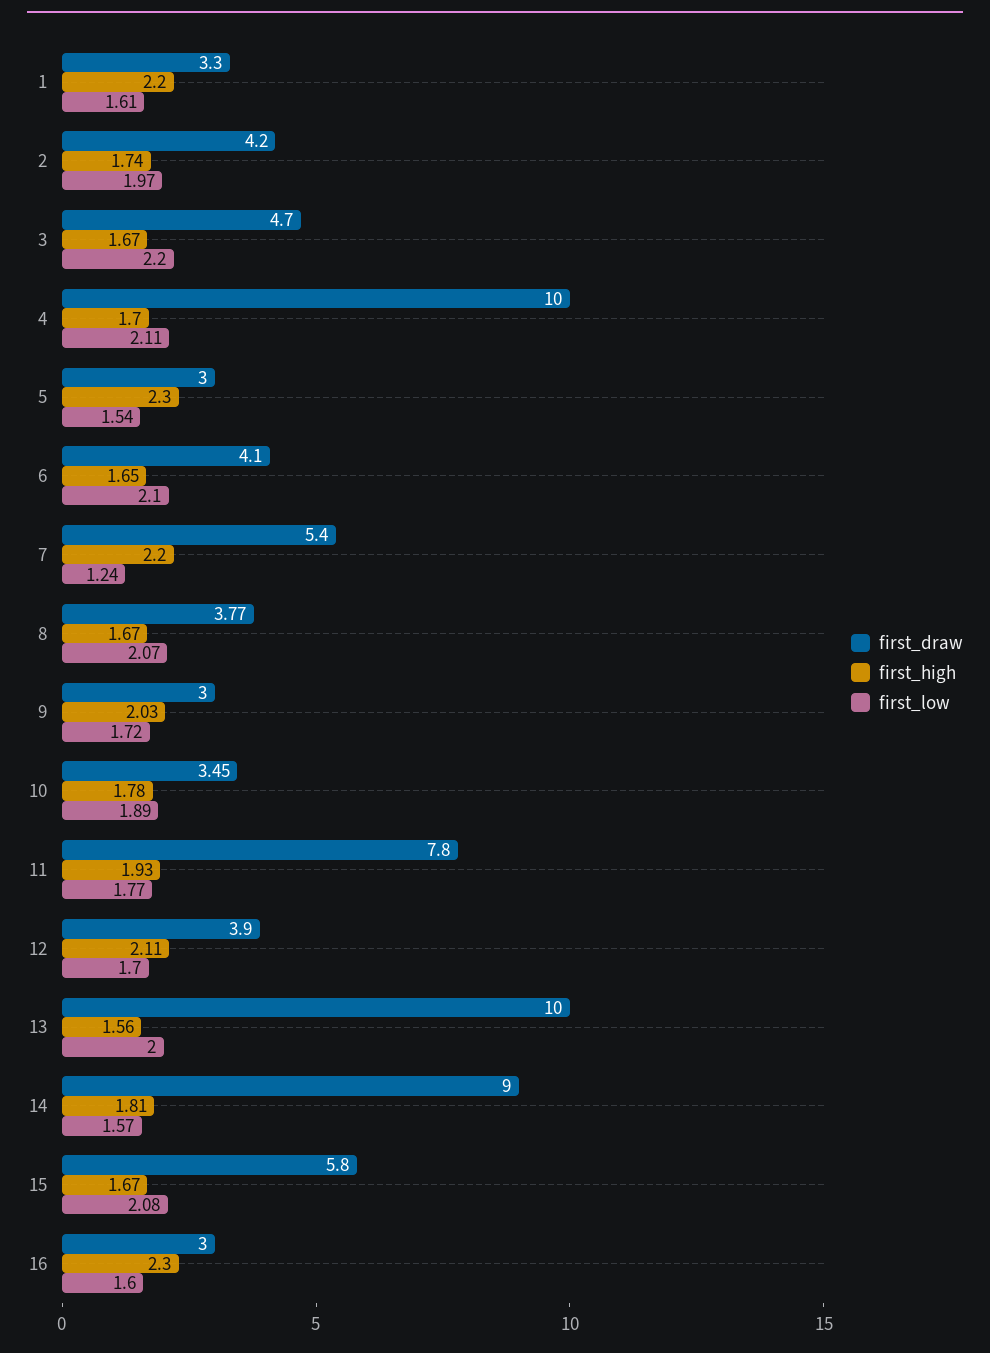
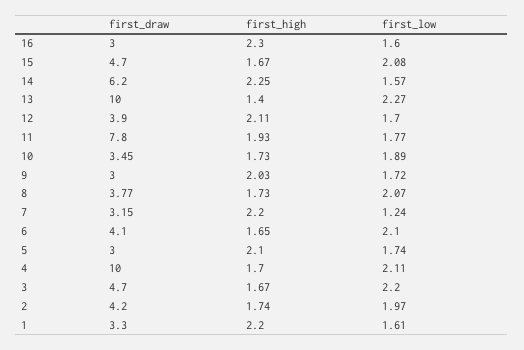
first_high, 5: 2.3 -> 2.1
first_low, 5: 1.54 -> 1.74
first_draw, 7: 5.4 -> 3.15
first_high, 8: 1.67 -> 1.73
first_high, 10: 1.78 -> 1.73
first_high, 13: 1.56 -> 1.4
first_low, 13: 2 -> 2.27
first_draw, 14: 9 -> 6.2
first_high, 14: 1.81 -> 2.25
first_draw, 15: 5.8 -> 4.7

